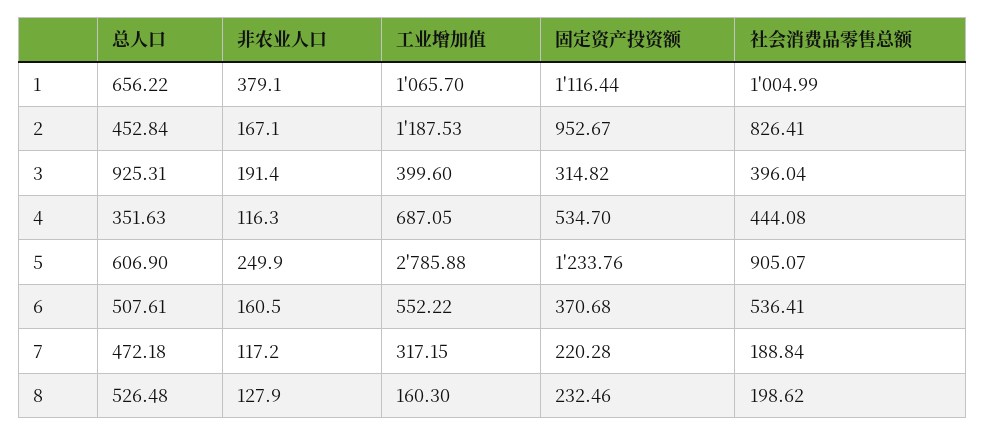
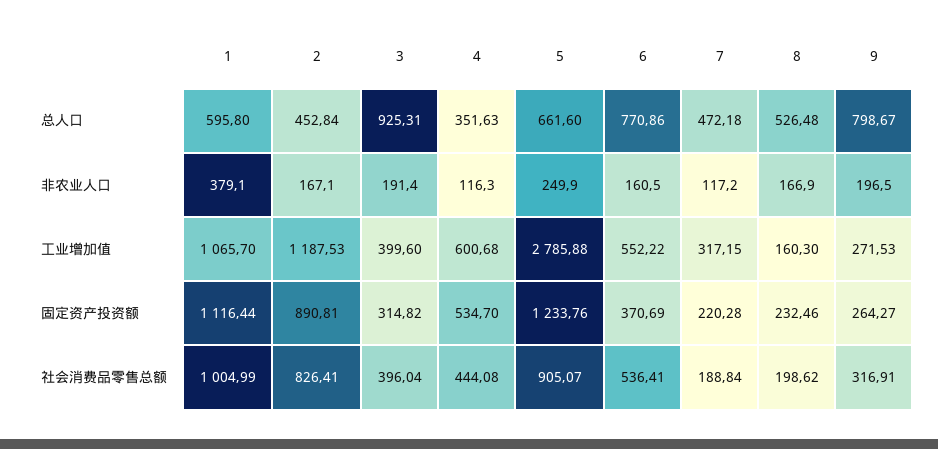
总人口, 1: 656.22 -> 595.8
固定资产投资额, 2: 952.67 -> 890.81
工业增加值, 4: 687.05 -> 600.68
总人口, 5: 606.9 -> 661.6
总人口, 6: 507.61 -> 770.86
固定资产投资额, 6: 370.68 -> 370.69
非农业人口, 8: 127.9 -> 166.9
总人口, 9: none -> 798.67
非农业人口, 9: none -> 196.5
工业增加值, 9: none -> 271.53
固定资产投资额, 9: none -> 264.27
社会消费品零售总额, 9: none -> 316.91

